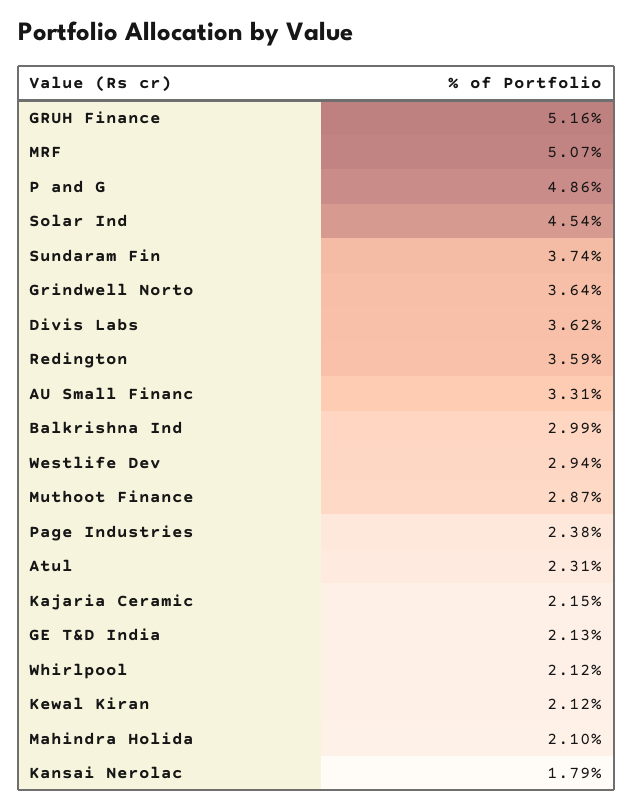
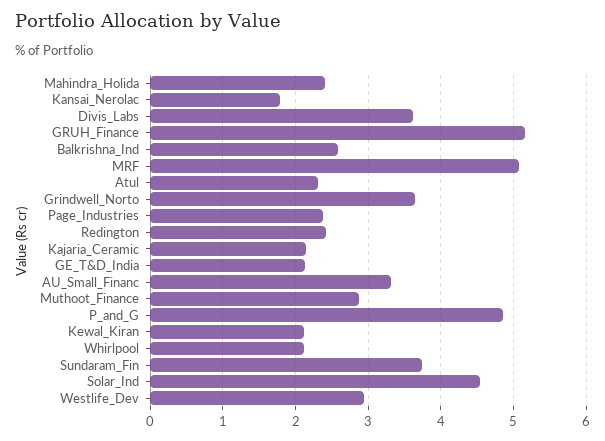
Redington: 3.59 -> 2.4
Balkrishna Ind: 2.99 -> 2.6
Mahindra Holida: 2.1 -> 2.4

